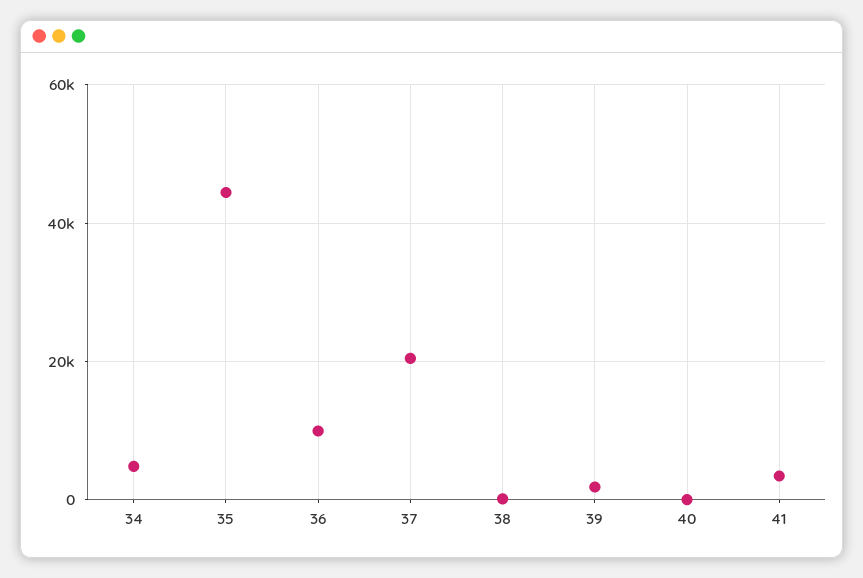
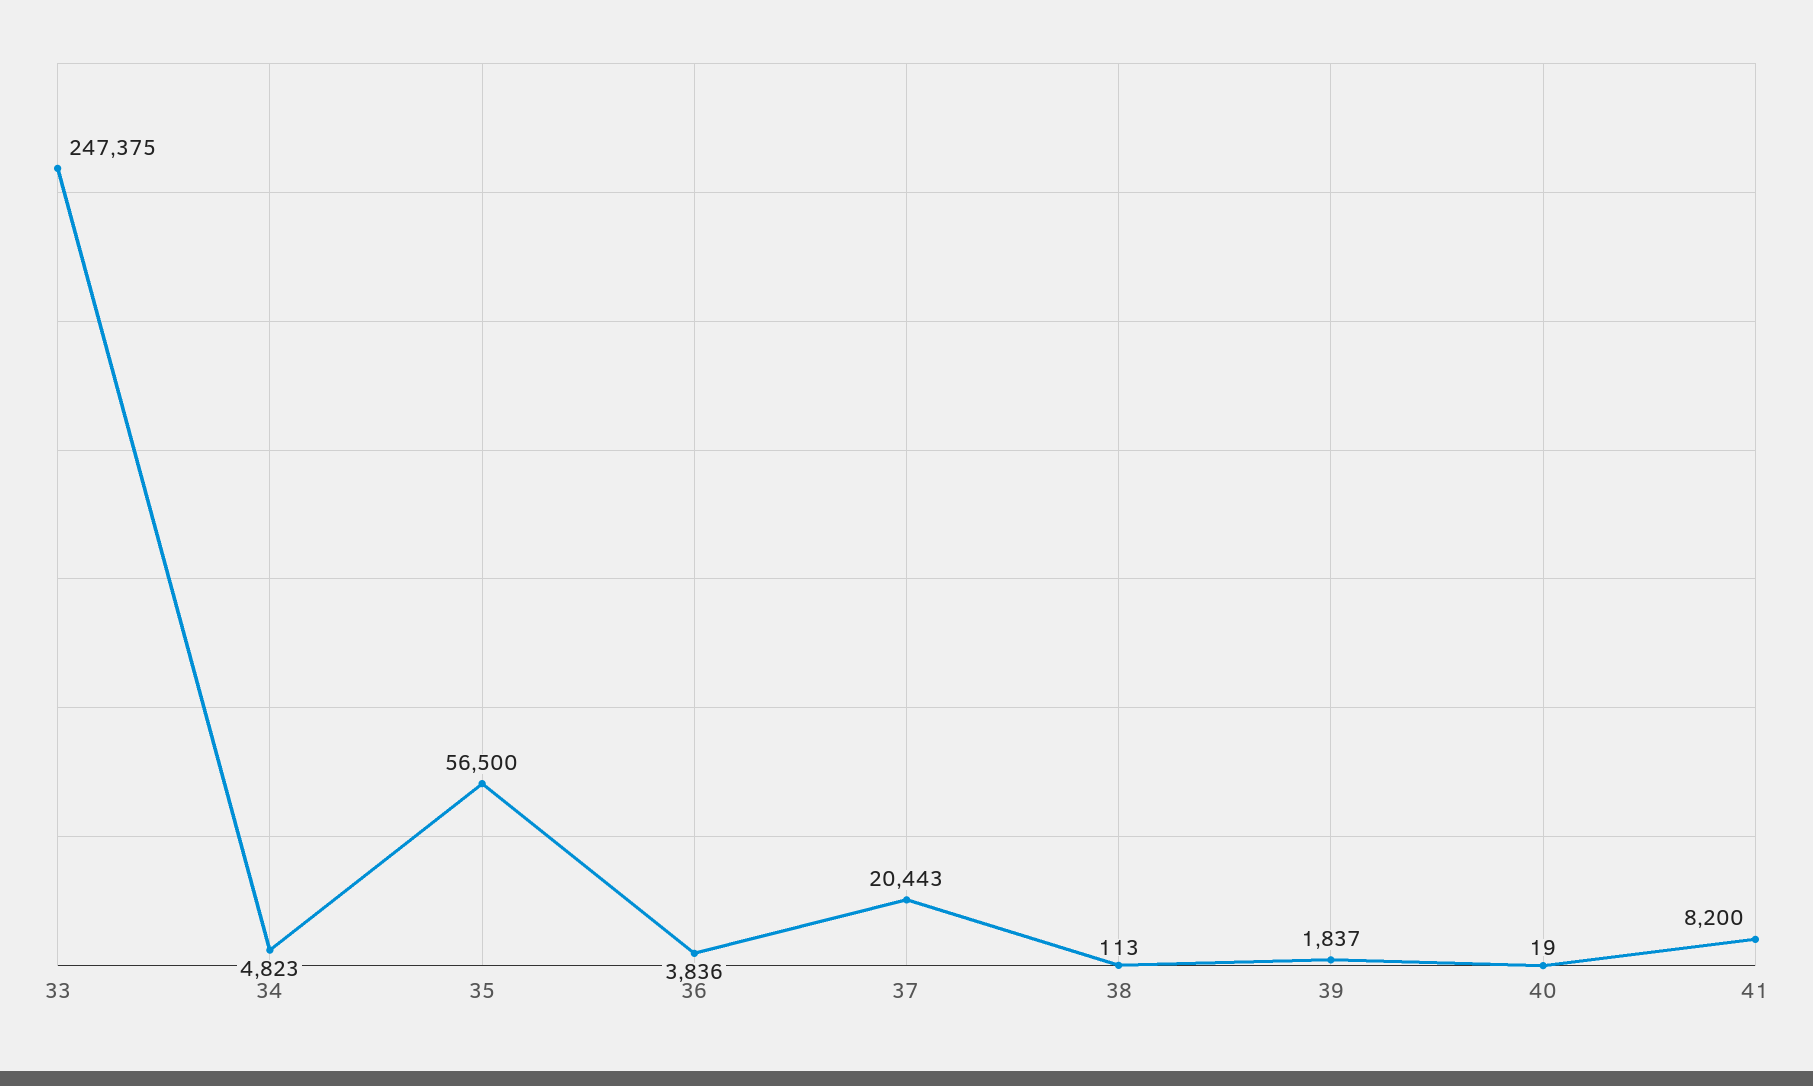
35: 44000 -> 56500
36: 10000 -> 3836
41: 4000 -> 8200
33: none -> 247375

